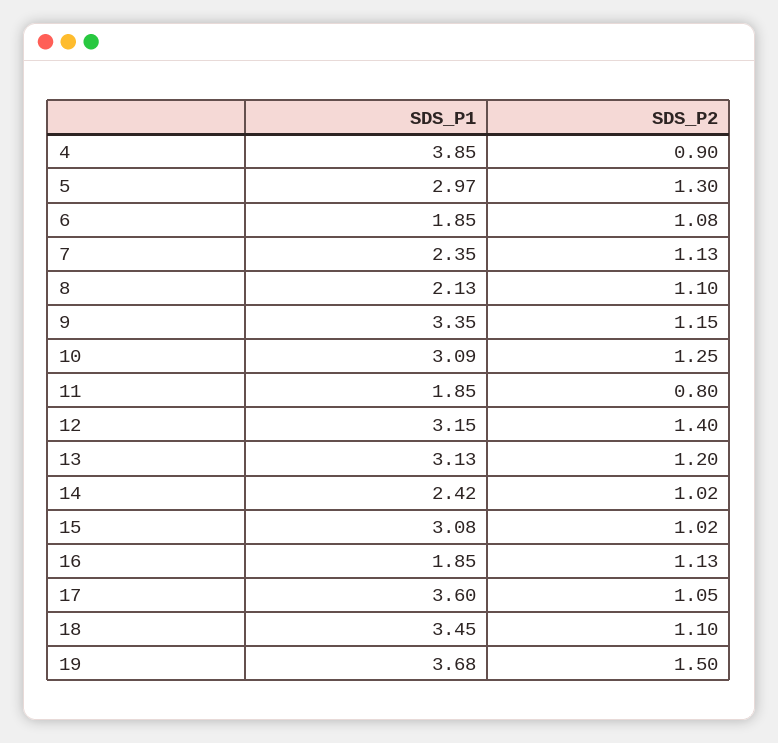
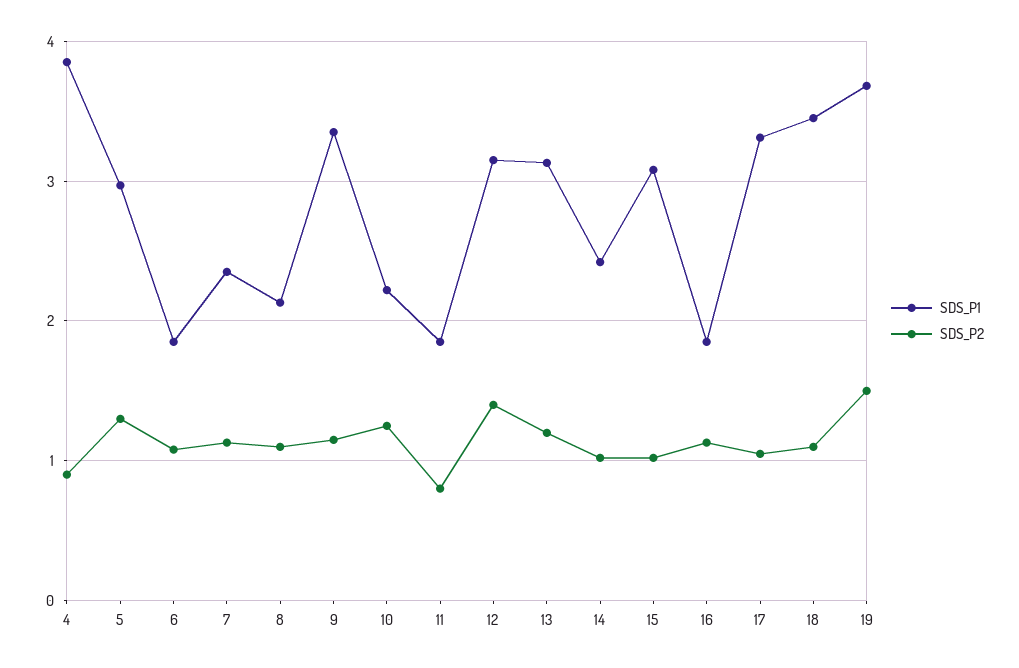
SDS_P1, 10: 3.09 -> 2.2
SDS_P1, 17: 3.6 -> 3.3

